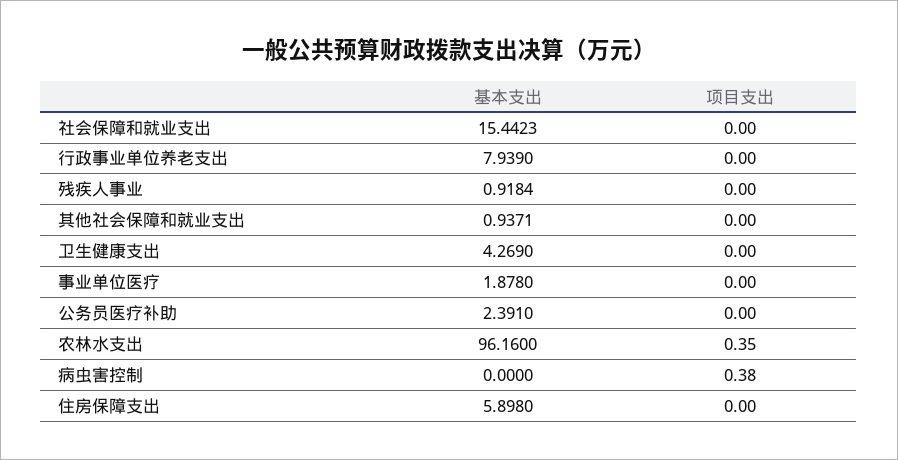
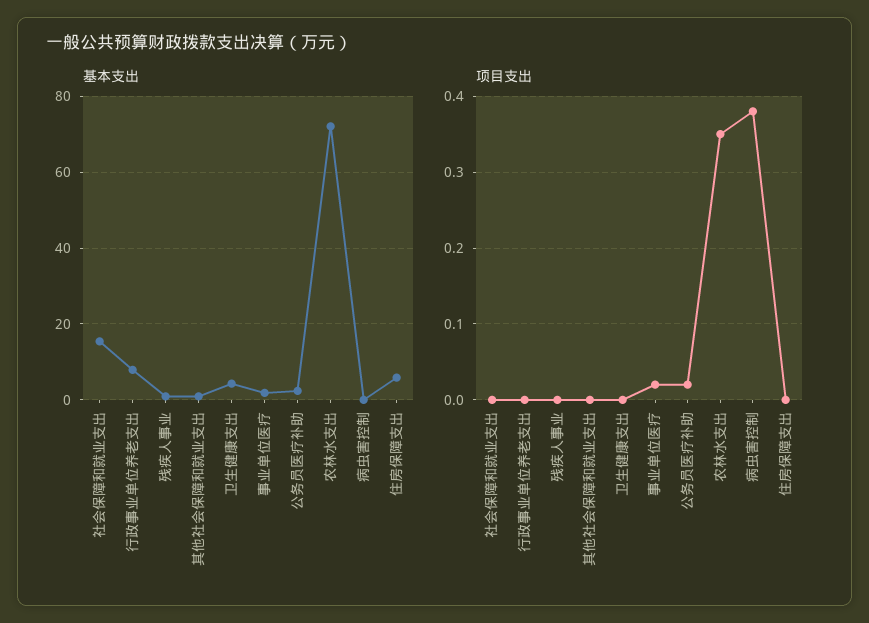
项目支出, 事业单位医疗: 0 -> 0.02
项目支出, 公务员医疗补助: 0 -> 0.02
基本支出, 农林水支出: 96.16 -> 72

